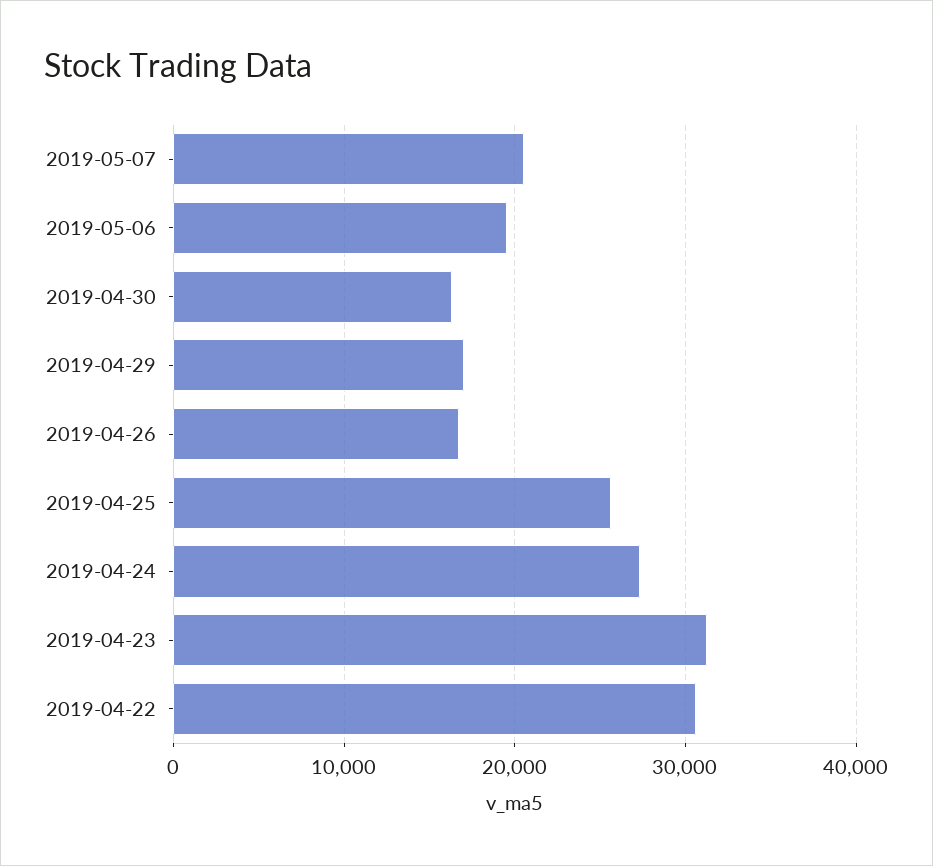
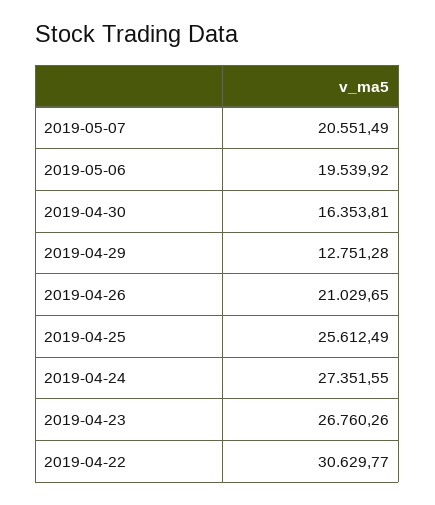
2019-04-29: 17000 -> 12751.28
2019-04-26: 17000 -> 21029.65
2019-04-23: 31000 -> 26760.26

